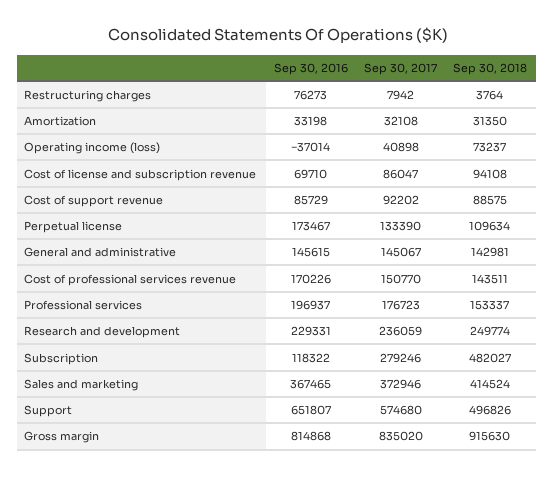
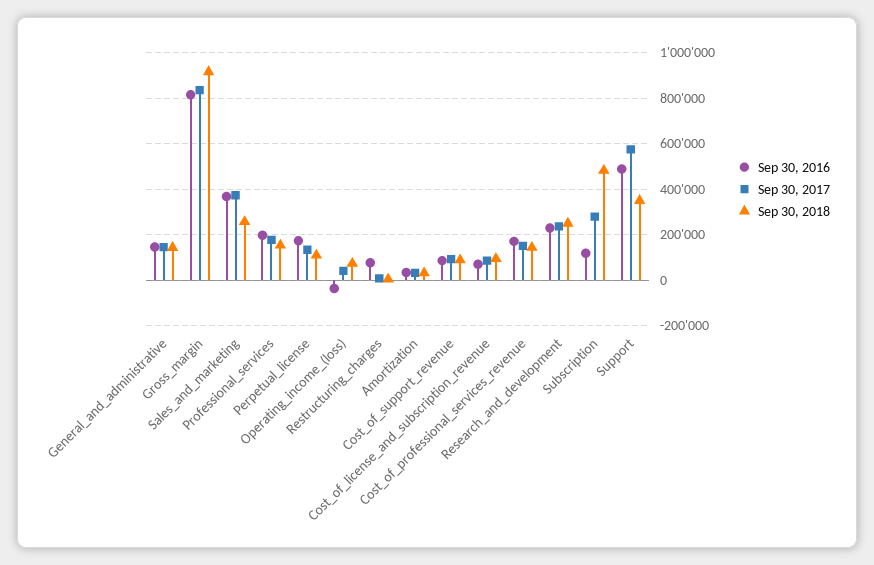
Sep 30, 2018, Sales and marketing: 414524 -> 250000
Sep 30, 2016, Support: 651807 -> 500000
Sep 30, 2018, Support: 496826 -> 350000

